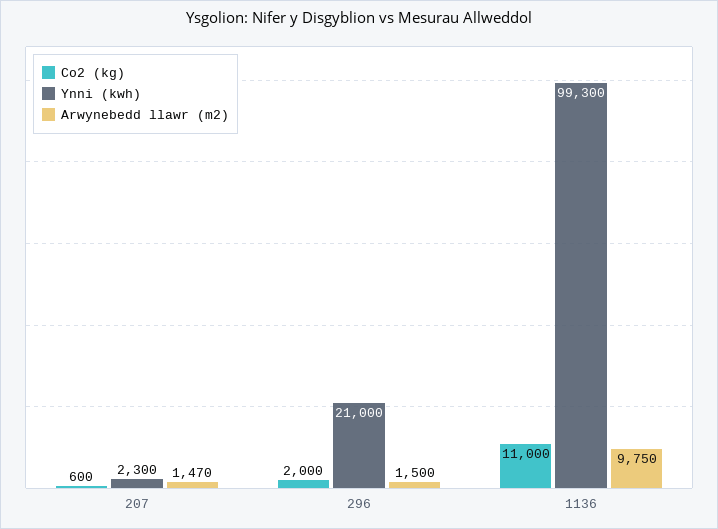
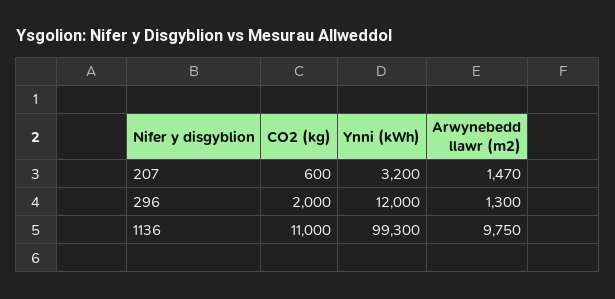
Ynni (kwh), 207: 2300 -> 3200
Ynni (kwh), 296: 21000 -> 12000
Arwynebedd llawr (m2), 296: 1500 -> 1300

